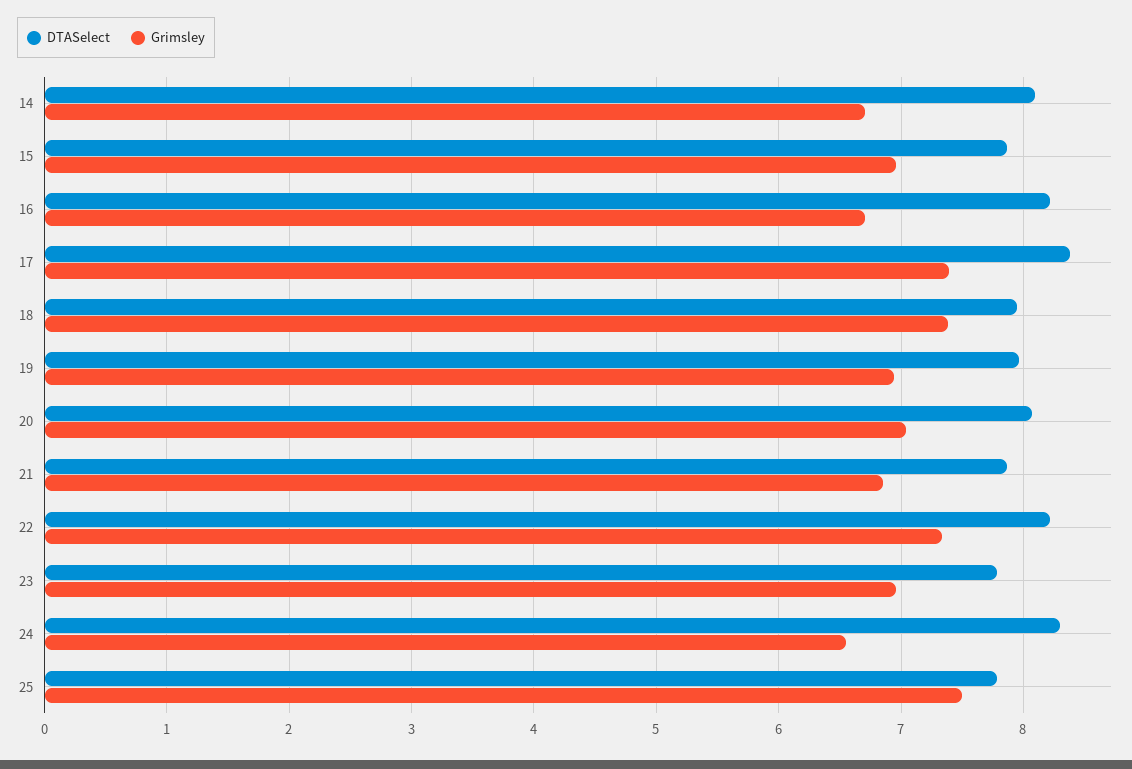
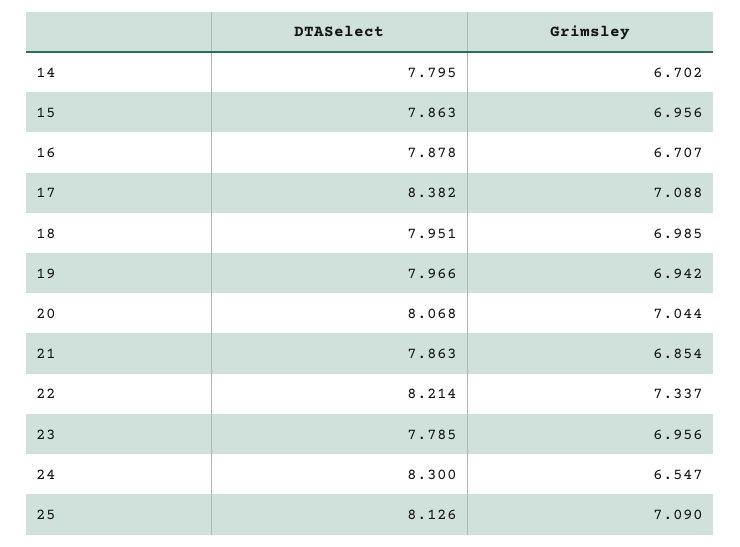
DTASelect, 14: 8.1 -> 7.795
DTASelect, 16: 8.2 -> 7.878
Grimsley, 17: 7.4 -> 7.088
Grimsley, 18: 7.4 -> 6.985
DTASelect, 25: 7.8 -> 8.126
Grimsley, 25: 7.5 -> 7.09

